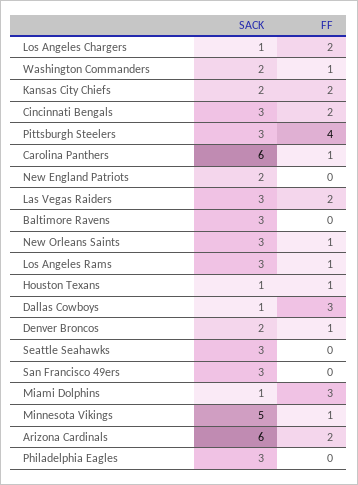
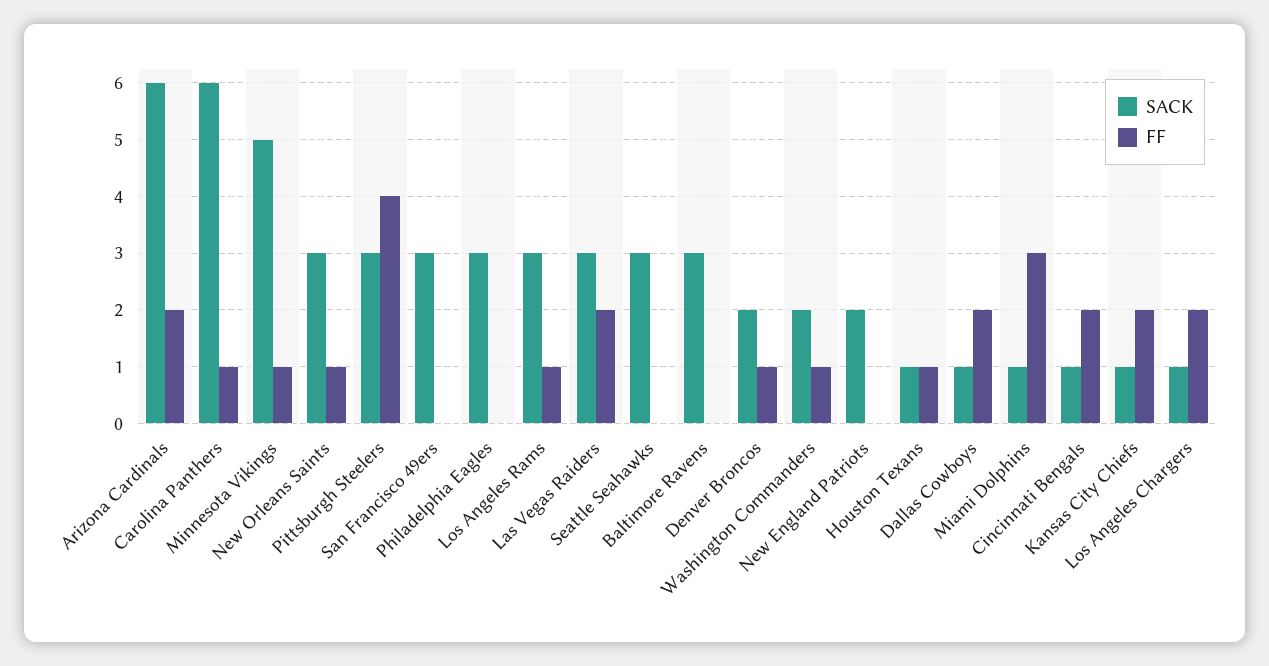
SACK, Kansas City Chiefs: 2 -> 1
SACK, Cincinnati Bengals: 3 -> 1
FF, Dallas Cowboys: 3 -> 2

